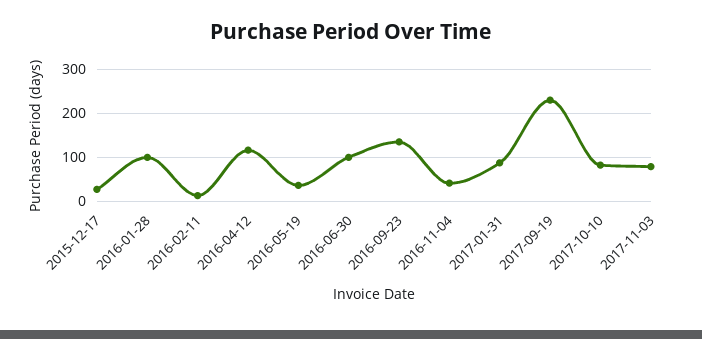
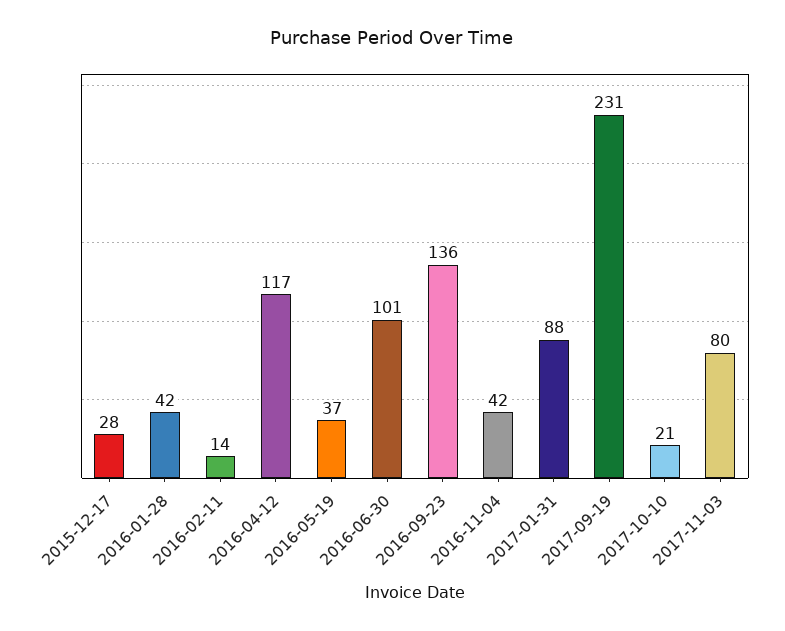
2016-01-28: 100 -> 42
2017-10-10: 80 -> 21

